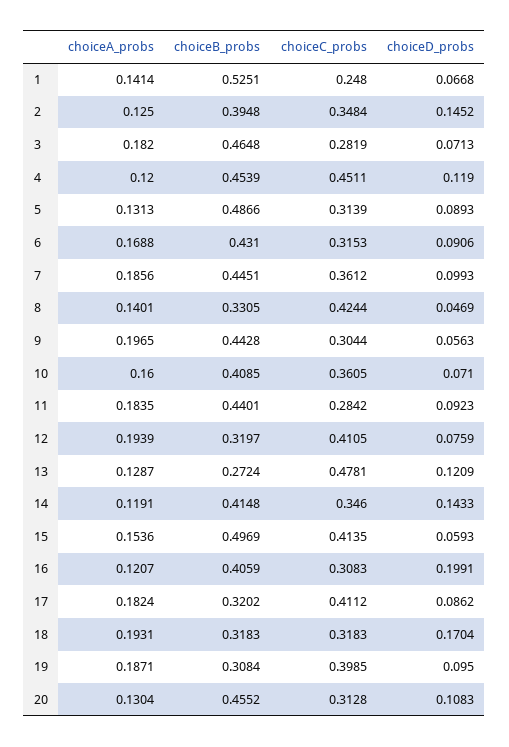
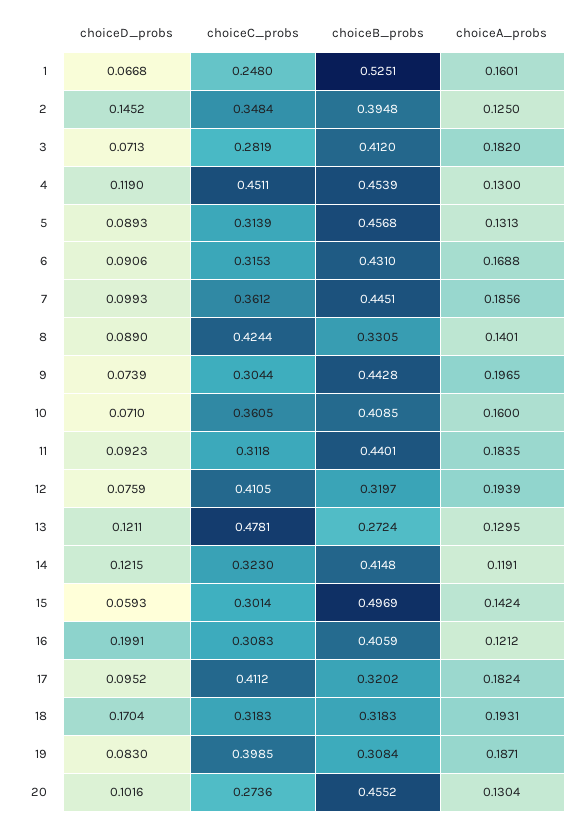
choiceA_probs, 1: 0.1414 -> 0.1601
choiceB_probs, 3: 0.4648 -> 0.412
choiceA_probs, 4: 0.12 -> 0.13
choiceB_probs, 5: 0.4866 -> 0.4568
choiceD_probs, 8: 0.0469 -> 0.089
choiceD_probs, 9: 0.0563 -> 0.0739
choiceC_probs, 11: 0.2842 -> 0.3118
choiceA_probs, 13: 0.1287 -> 0.1295
choiceD_probs, 13: 0.1209 -> 0.1211
choiceC_probs, 14: 0.346 -> 0.323
choiceD_probs, 14: 0.1433 -> 0.1215
choiceA_probs, 15: 0.1536 -> 0.1424
choiceC_probs, 15: 0.4135 -> 0.3014
choiceA_probs, 16: 0.1207 -> 0.1212
choiceD_probs, 17: 0.0862 -> 0.0952
choiceD_probs, 19: 0.095 -> 0.083
choiceC_probs, 20: 0.3128 -> 0.2736
choiceD_probs, 20: 0.1083 -> 0.1016

